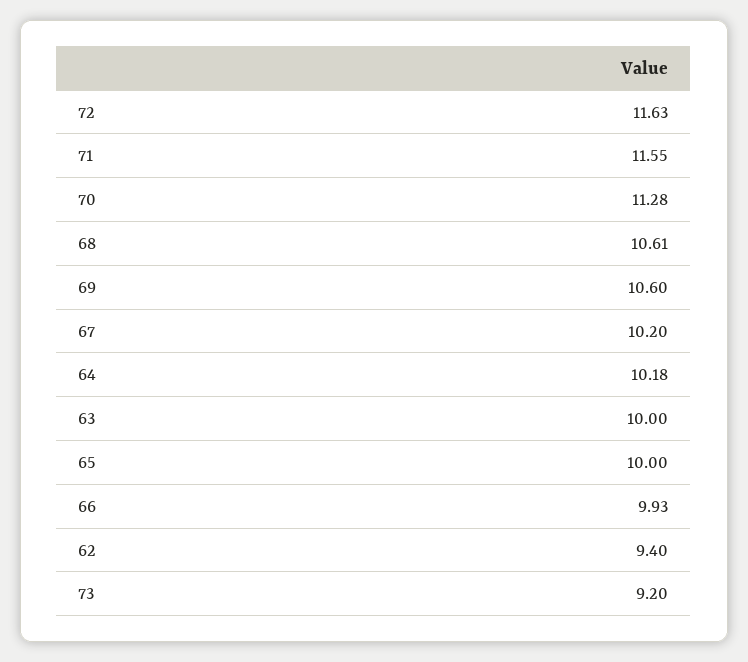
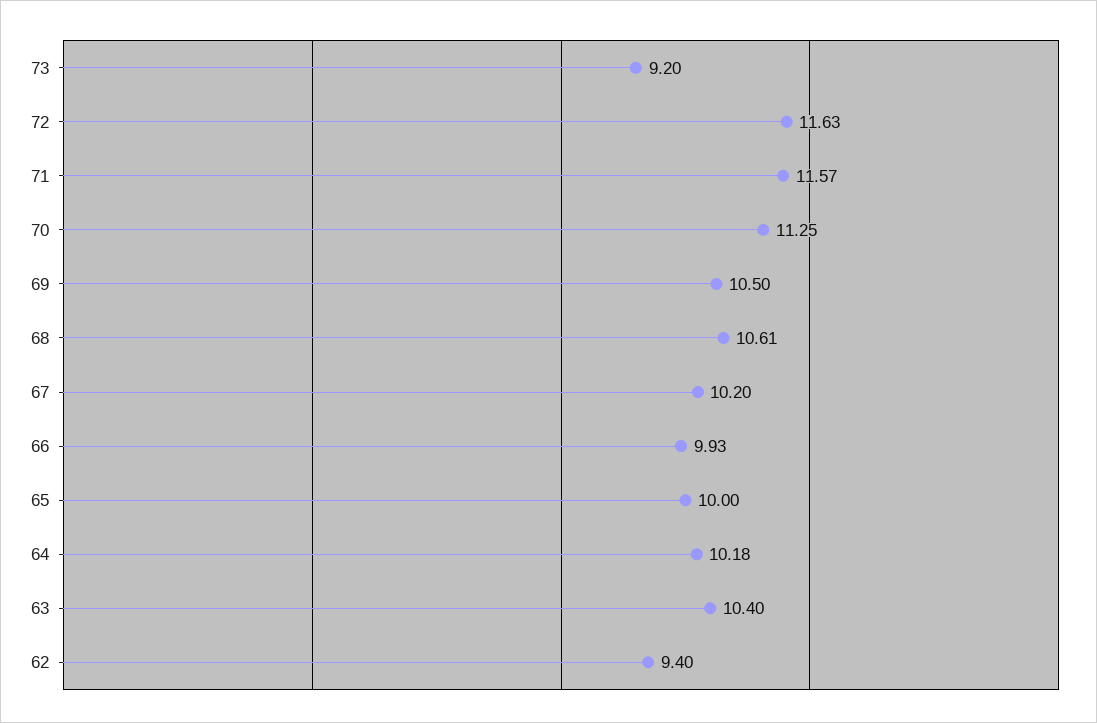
71: 11.55 -> 11.57
70: 11.28 -> 11.25
69: 10.6 -> 10.5
63: 10 -> 10.4

